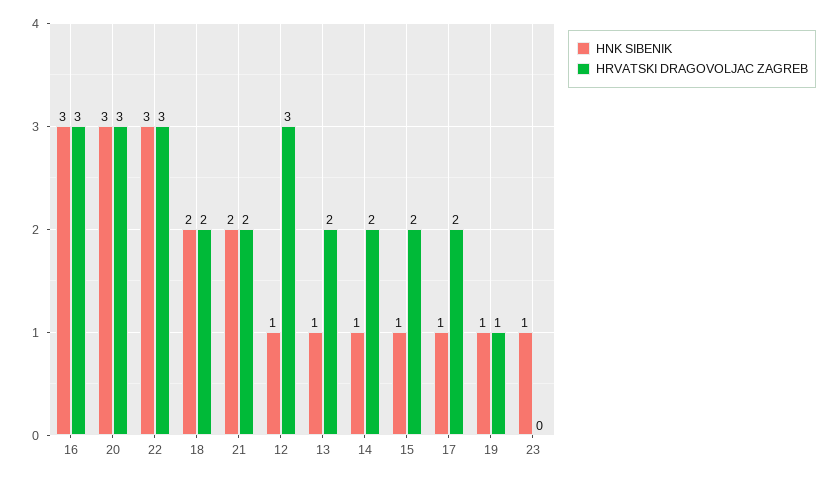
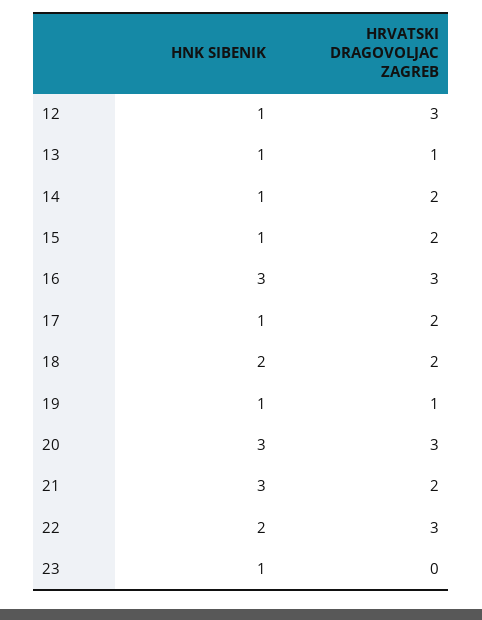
HNK SIBENIK, 22: 3 -> 2
HNK SIBENIK, 21: 2 -> 3
HRVATSKI DRAGOVOLJAC ZAGREB, 13: 2 -> 1

